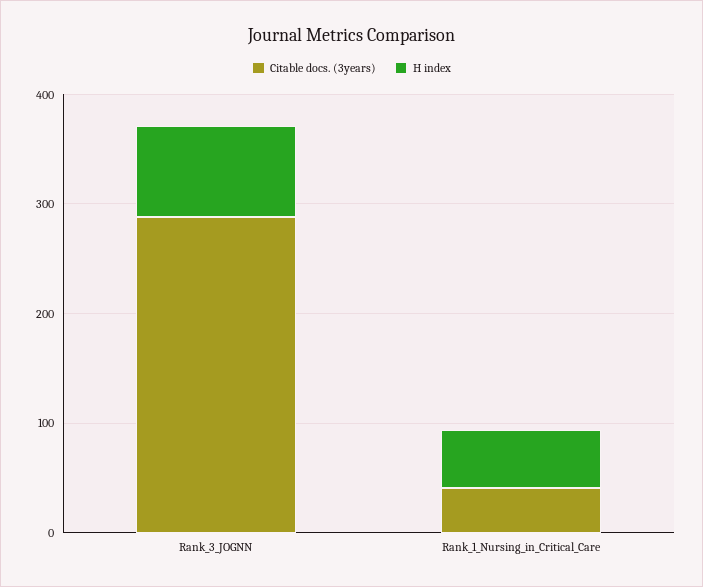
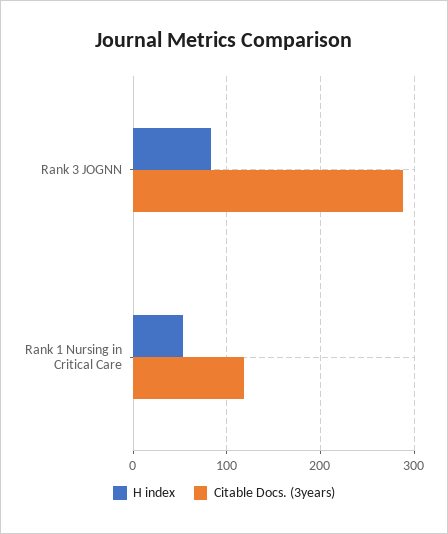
Citable docs. (3years), Rank_1_Nursing_in_Critical_Care: 40 -> 120

